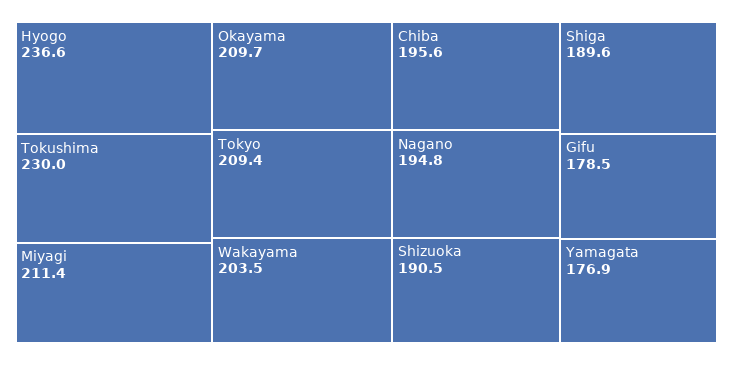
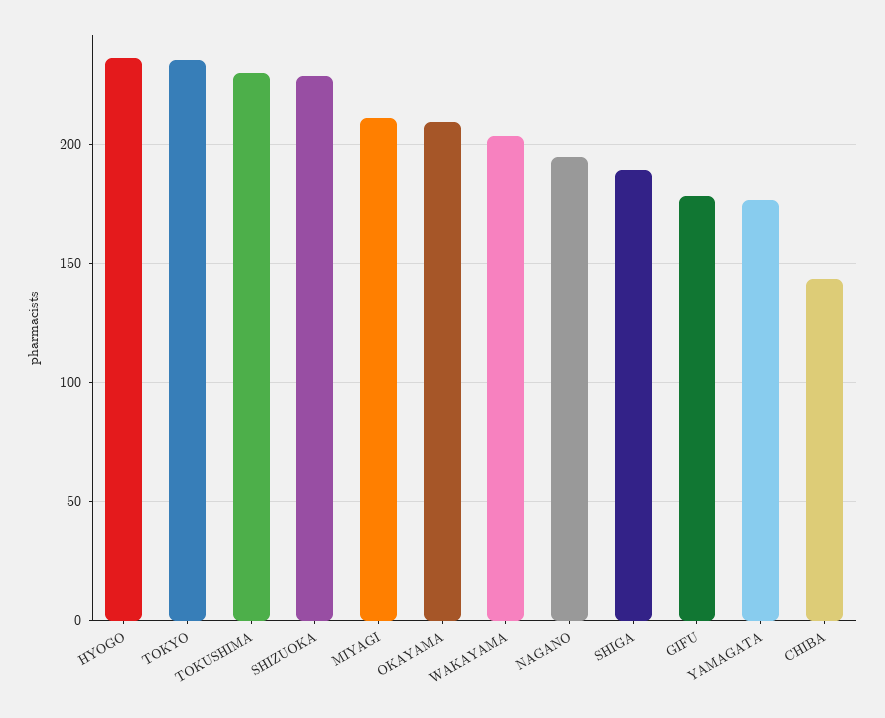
Tokyo: 209.4 -> 235
Chiba: 195.6 -> 145
Shizuoka: 190.5 -> 230

